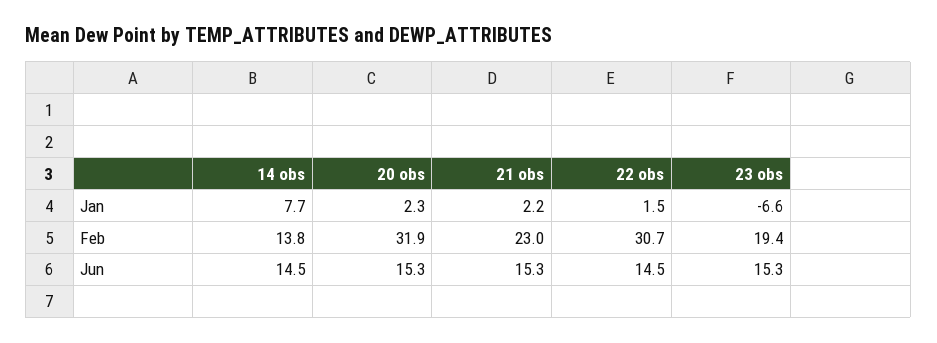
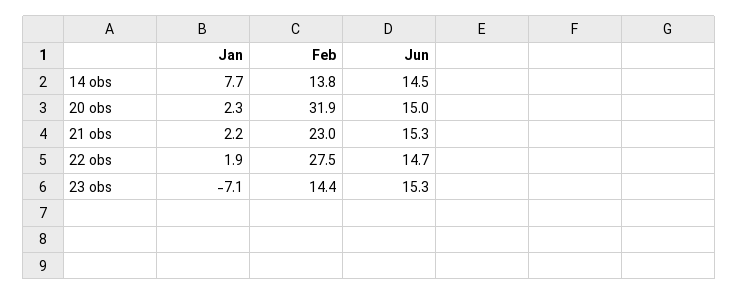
22 obs, Jan: 1.5 -> 1.9
23 obs, Jan: -6.6 -> -7.1
22 obs, Feb: 30.7 -> 27.5
23 obs, Feb: 19.4 -> 14.4
20 obs, Jun: 15.3 -> 15
22 obs, Jun: 14.5 -> 14.7

